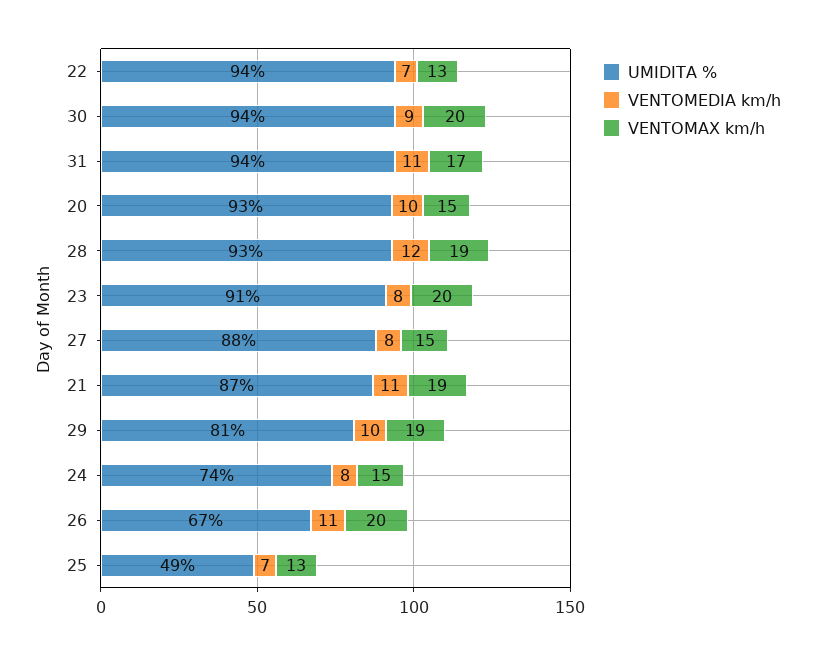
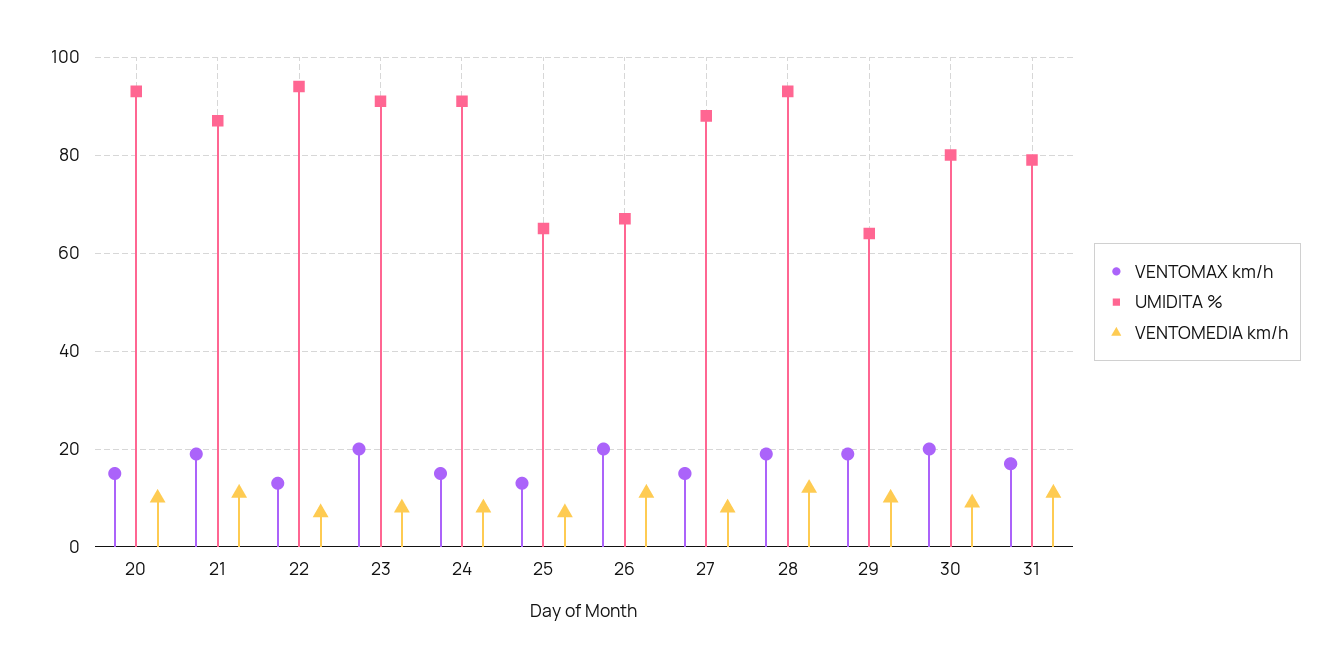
UMIDITA %, 30: 94 -> 80
UMIDITA %, 31: 94 -> 80
UMIDITA %, 29: 81 -> 65
UMIDITA %, 24: 74 -> 90
UMIDITA %, 25: 49 -> 65

